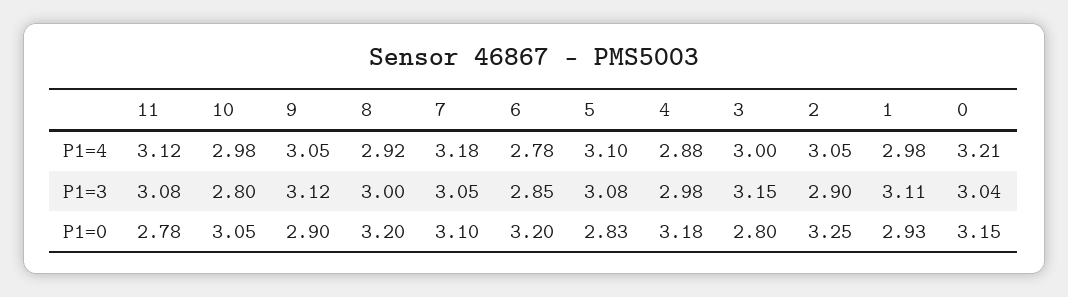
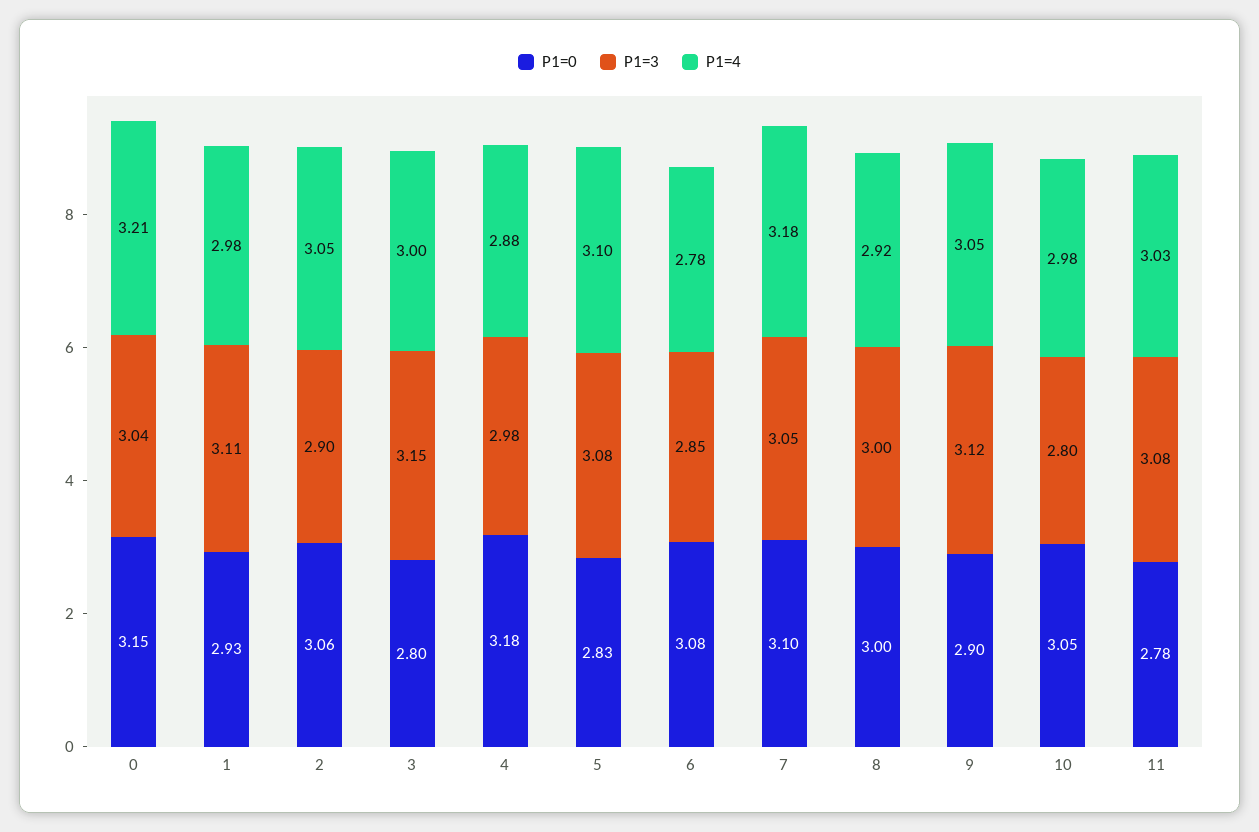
P1=4, 11: 3.12 -> 3.03
P1=0, 8: 3.2 -> 3
P1=0, 6: 3.2 -> 3.08
P1=0, 2: 3.25 -> 3.06

